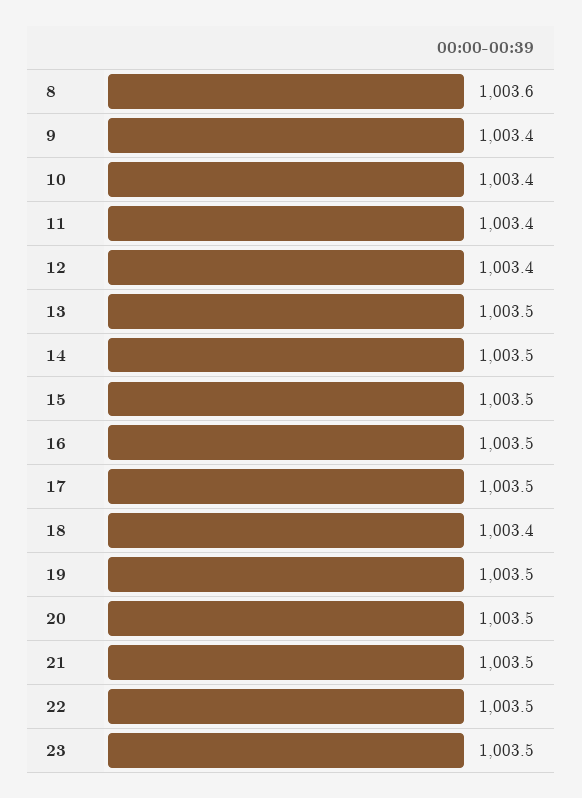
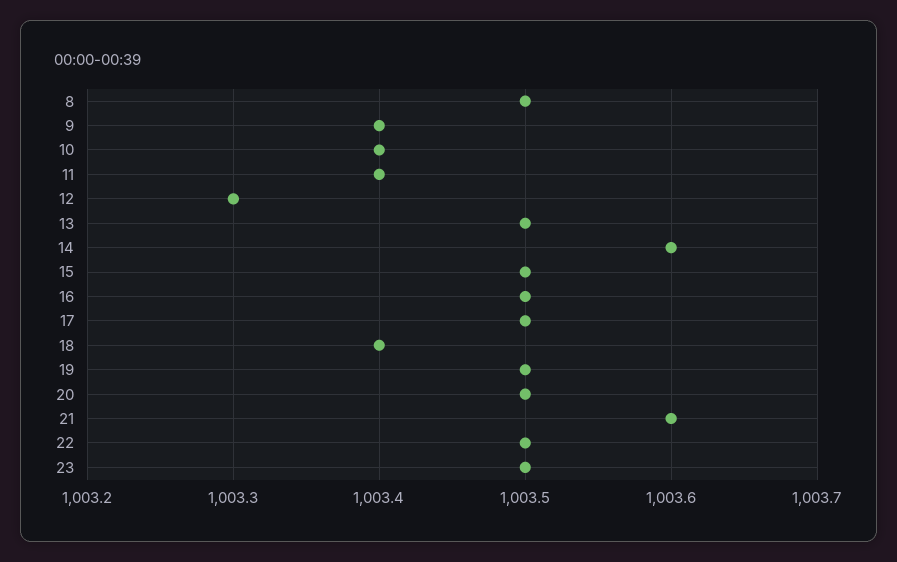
8: 1003.6 -> 1003.5
12: 1003.4 -> 1003.3
14: 1003.5 -> 1003.6
21: 1003.5 -> 1003.6

